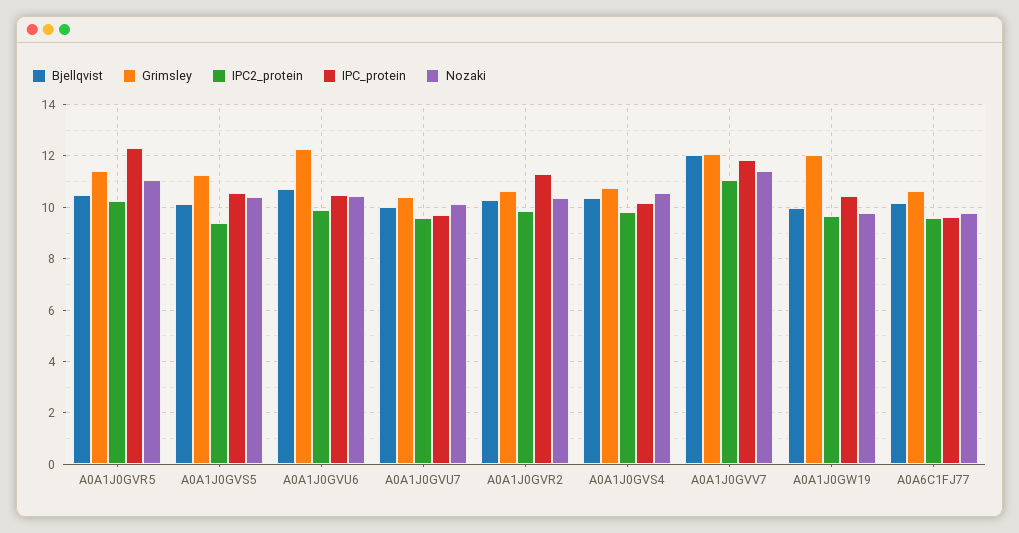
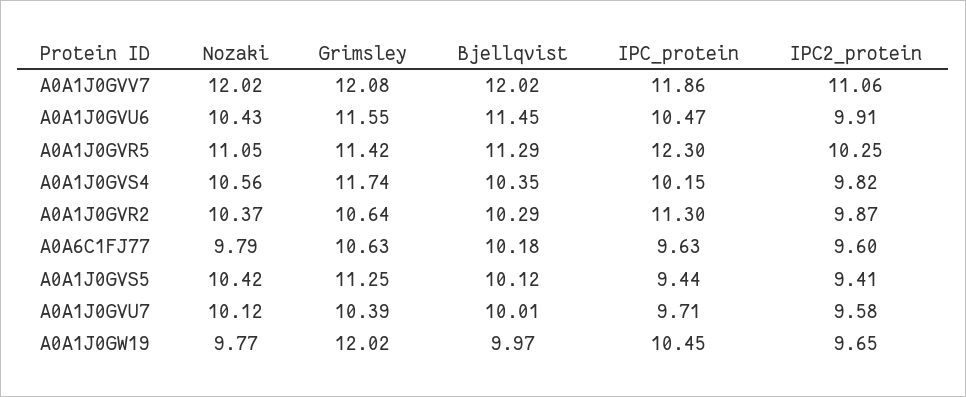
Bjellqvist, A0A1J0GVR5: 10.5 -> 11.29
IPC_protein, A0A1J0GVS5: 10.5 -> 9.44
Bjellqvist, A0A1J0GVU6: 10.75 -> 11.45
Grimsley, A0A1J0GVU6: 12.25 -> 11.55
Grimsley, A0A1J0GVS4: 10.75 -> 11.74
Nozaki, A0A1J0GVV7: 11.5 -> 12.02

